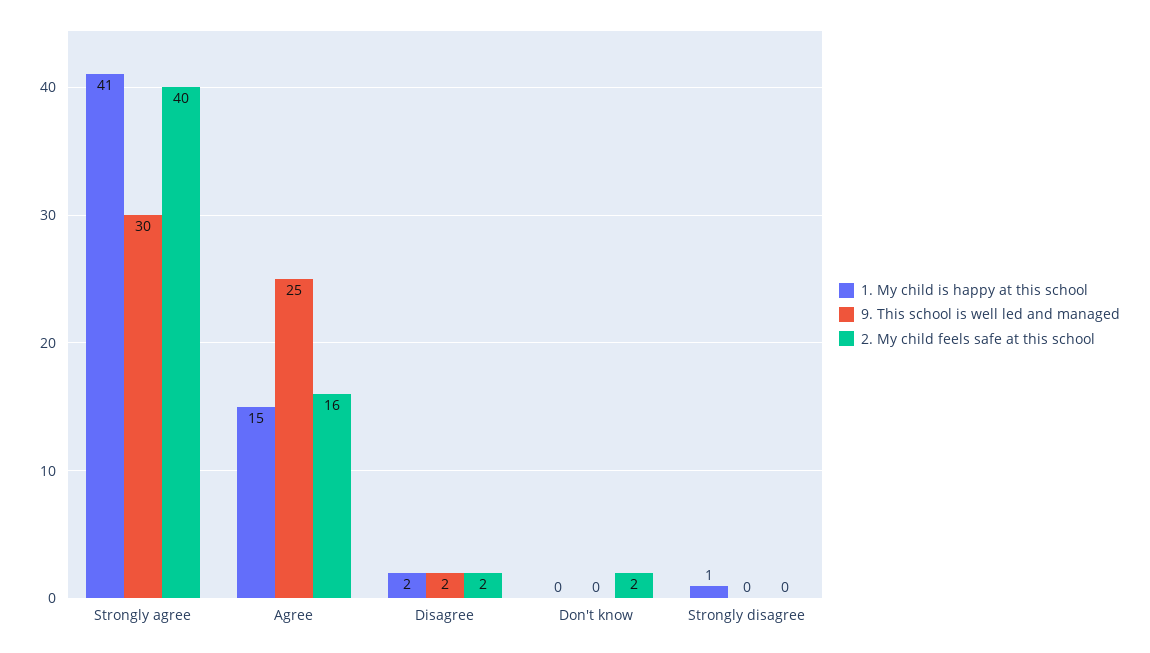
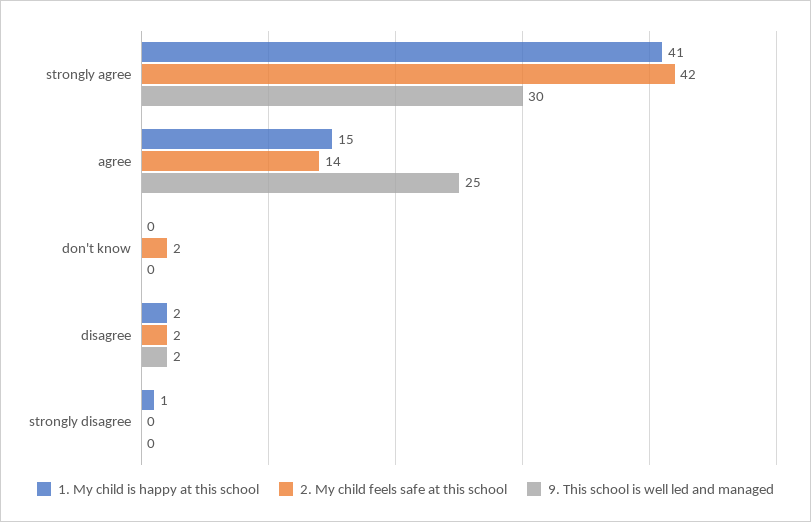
2. My child feels safe at this school, Strongly agree: 40 -> 42
2. My child feels safe at this school, Agree: 16 -> 14

